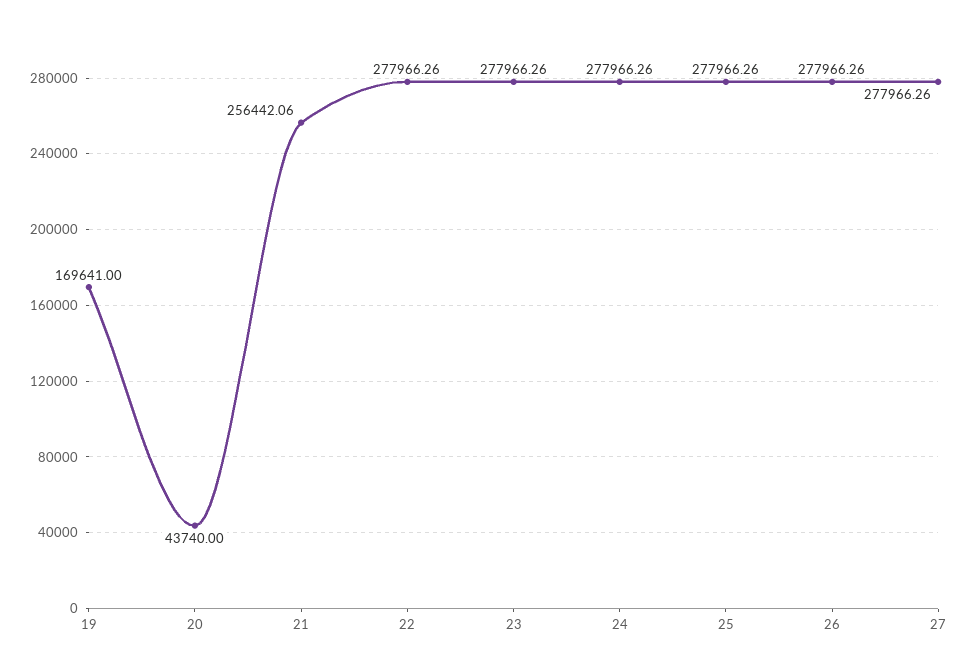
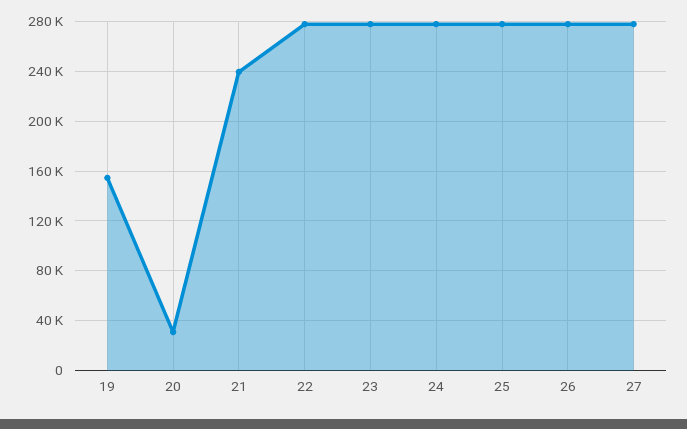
19: 169641 -> 155000
20: 43740 -> 30000
21: 256442.06 -> 240000

